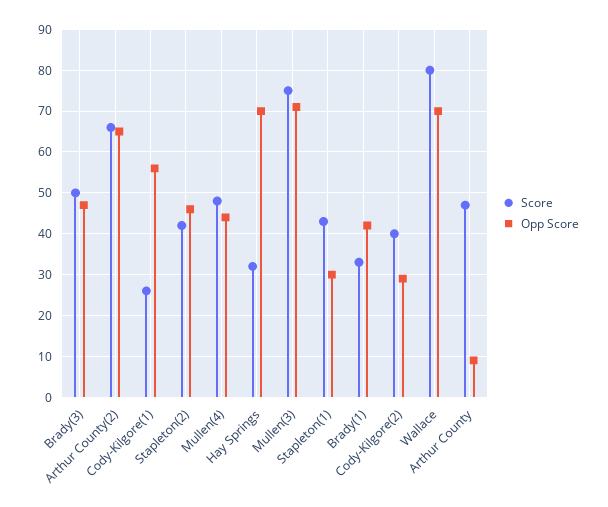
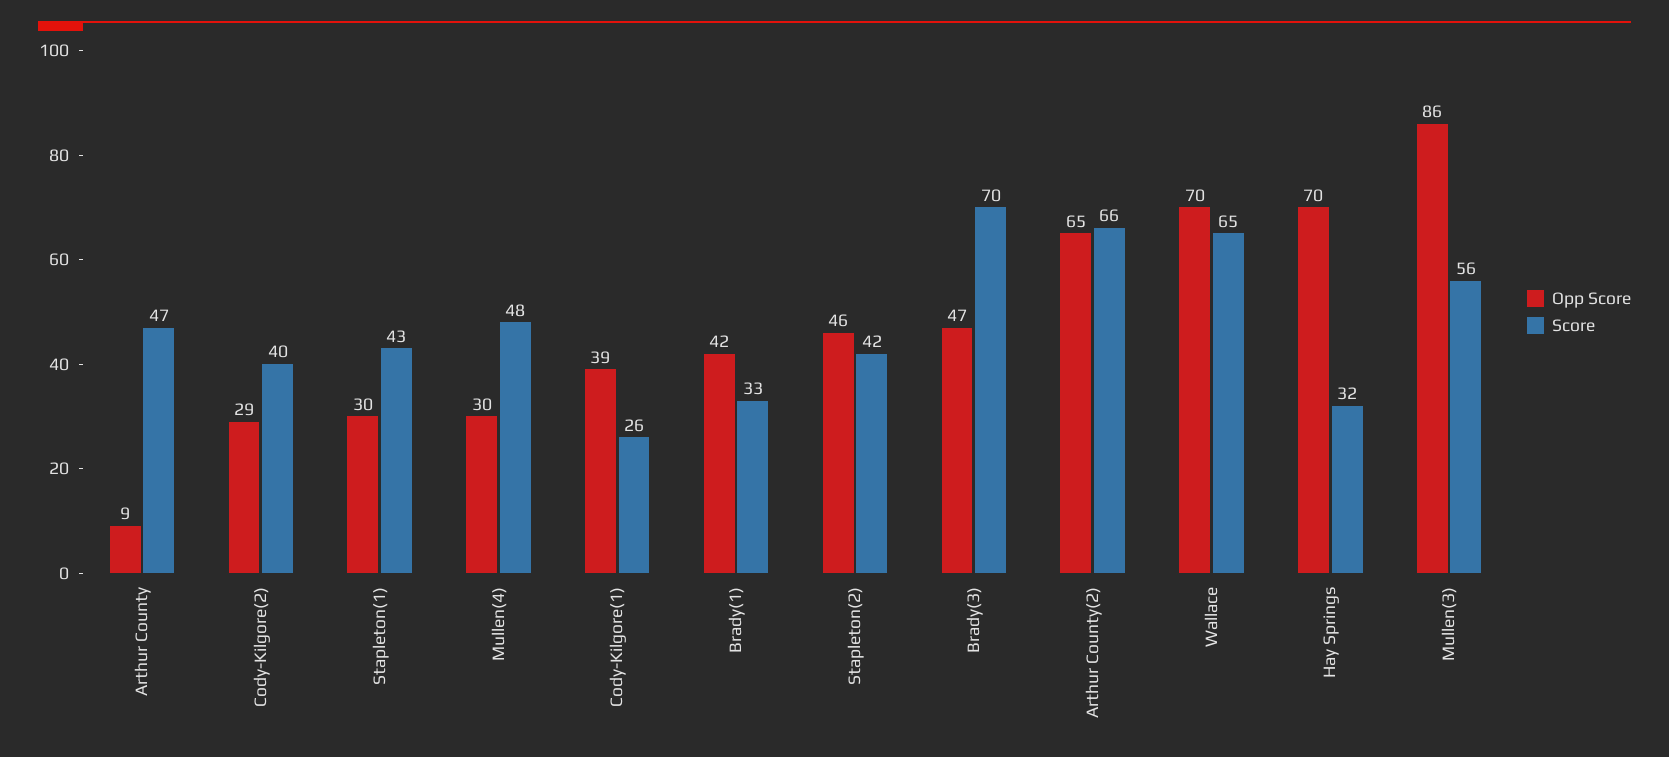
Score, Brady(3): 50 -> 70
Opp Score, Cody-Kilgore(1): 55 -> 39
Opp Score, Mullen(4): 45 -> 30
Score, Mullen(3): 75 -> 56
Opp Score, Mullen(3): 70 -> 86
Score, Wallace: 80 -> 65

